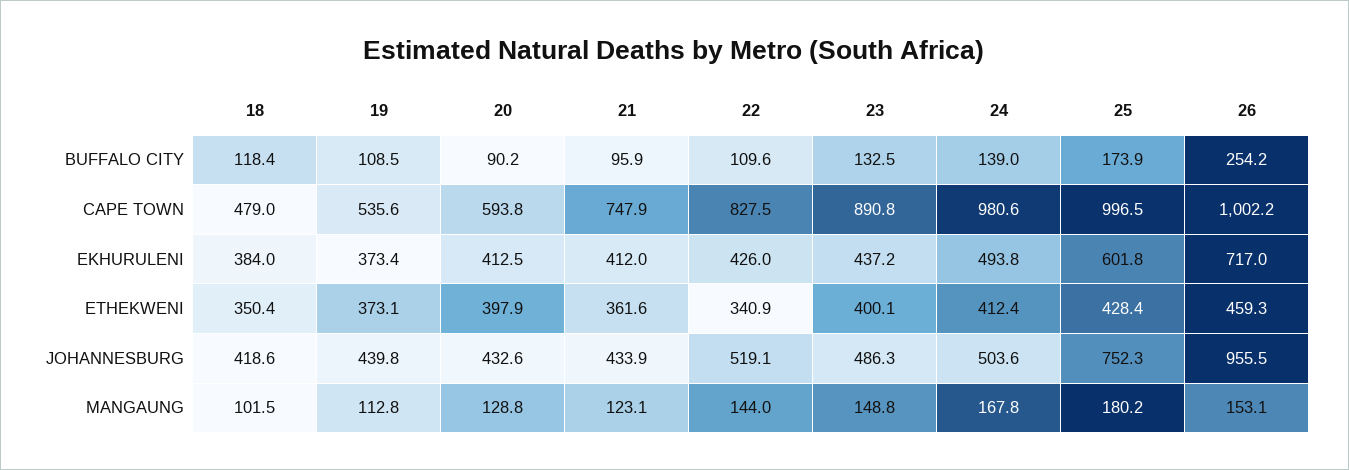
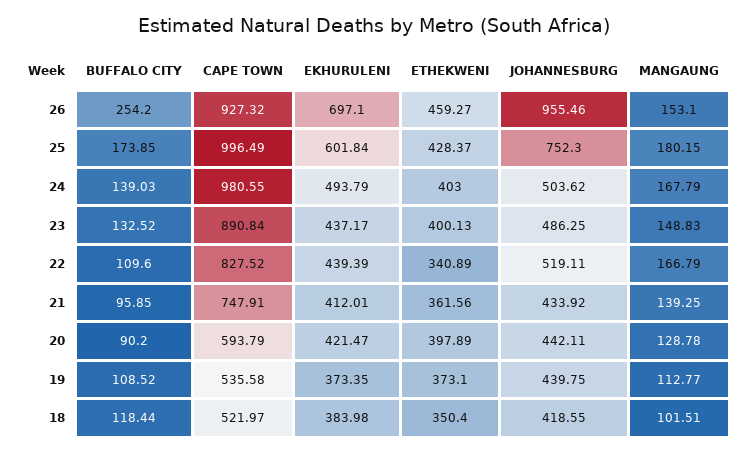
18, CAPE TOWN: 479 -> 521.97
26, CAPE TOWN: 1002.2 -> 927.32
20, EKHURULENI: 412.5 -> 421.47
22, EKHURULENI: 426 -> 439.39
26, EKHURULENI: 717 -> 697.1
24, ETHEKWENI: 412.4 -> 403
20, JOHANNESBURG: 432.6 -> 442.11
21, MANGAUNG: 123.1 -> 139.25
22, MANGAUNG: 144 -> 166.79

